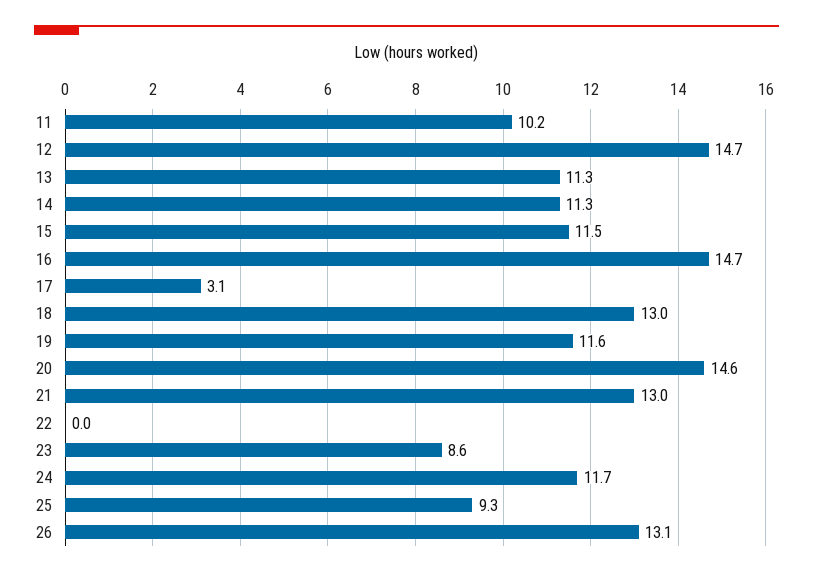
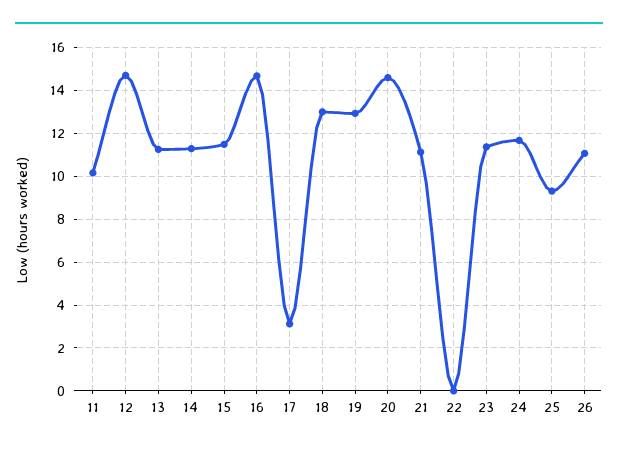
19: 11.6 -> 13
21: 13 -> 11
23: 8.6 -> 11.5
26: 13.1 -> 11

